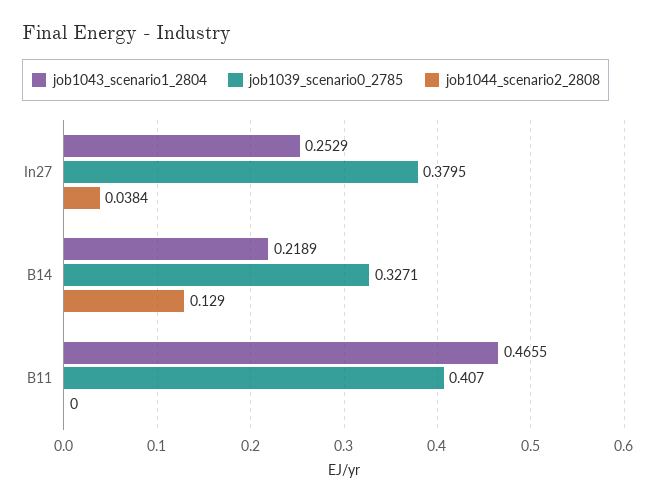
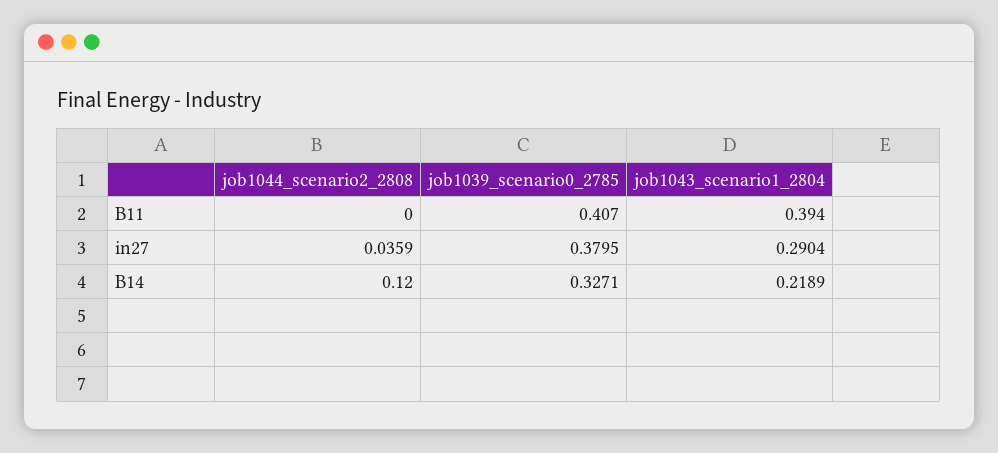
job1043_scenario1_2804, In27: 0.2529 -> 0.2904
job1044_scenario2_2808, In27: 0.0384 -> 0.0359
job1044_scenario2_2808, B14: 0.129 -> 0.12
job1043_scenario1_2804, B11: 0.4655 -> 0.394

